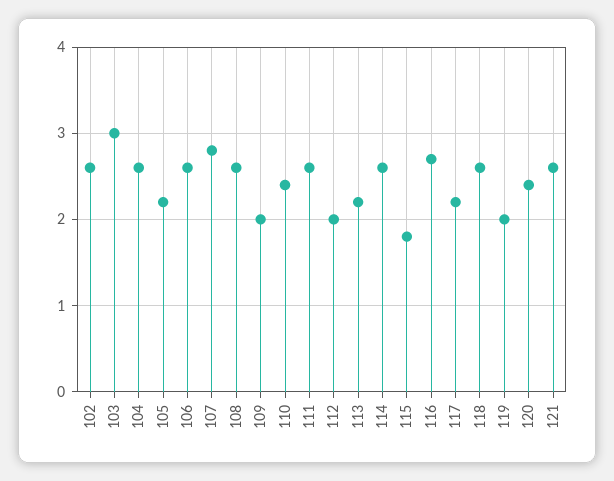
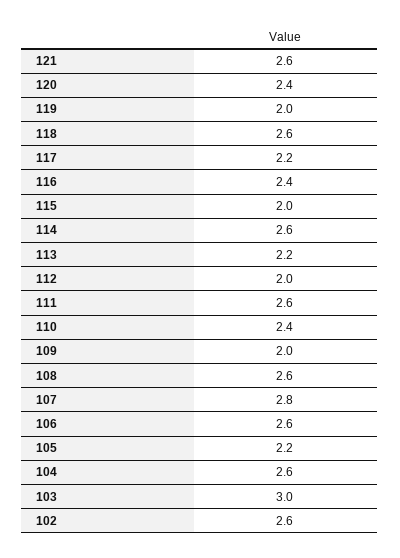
115: 1.8 -> 2
116: 2.7 -> 2.4

